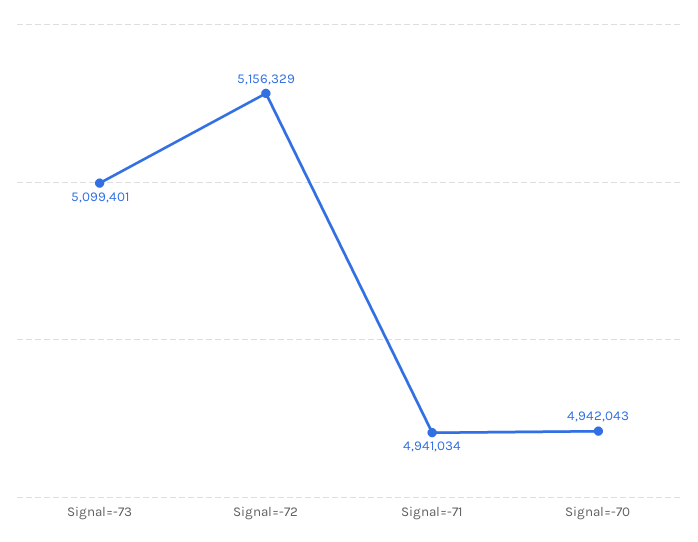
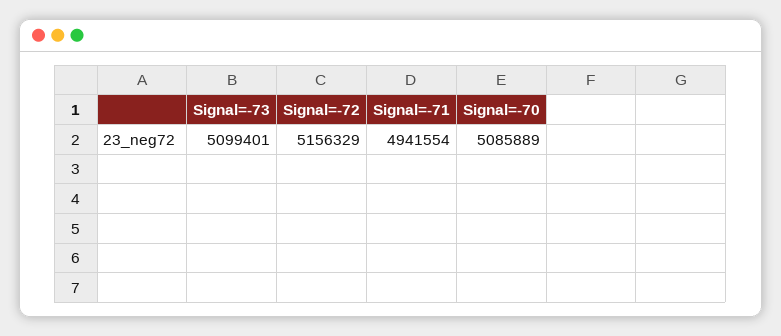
Signal=-71: 4941034 -> 4941554
Signal=-70: 4942043 -> 5085889

